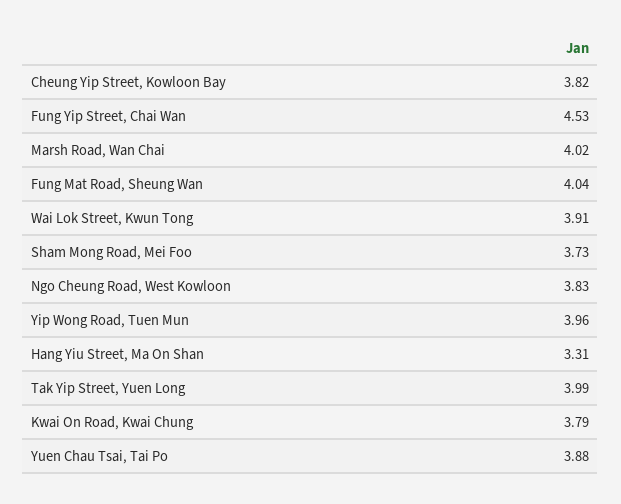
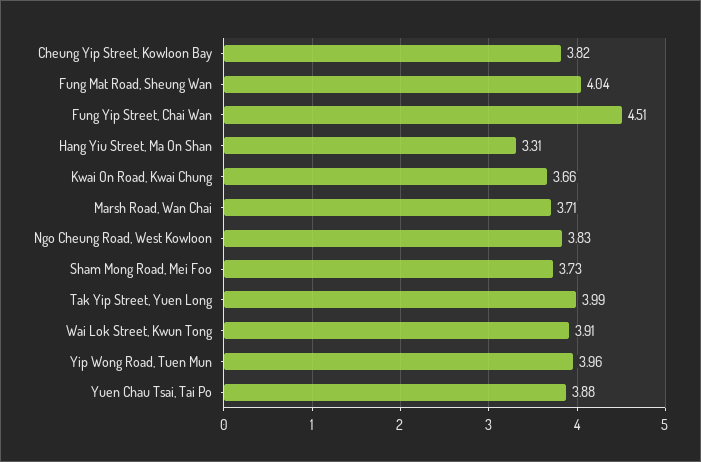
Fung Yip Street, Chai Wan: 4.53 -> 4.51
Marsh Road, Wan Chai: 4.02 -> 3.71
Kwai On Road, Kwai Chung: 3.79 -> 3.66

